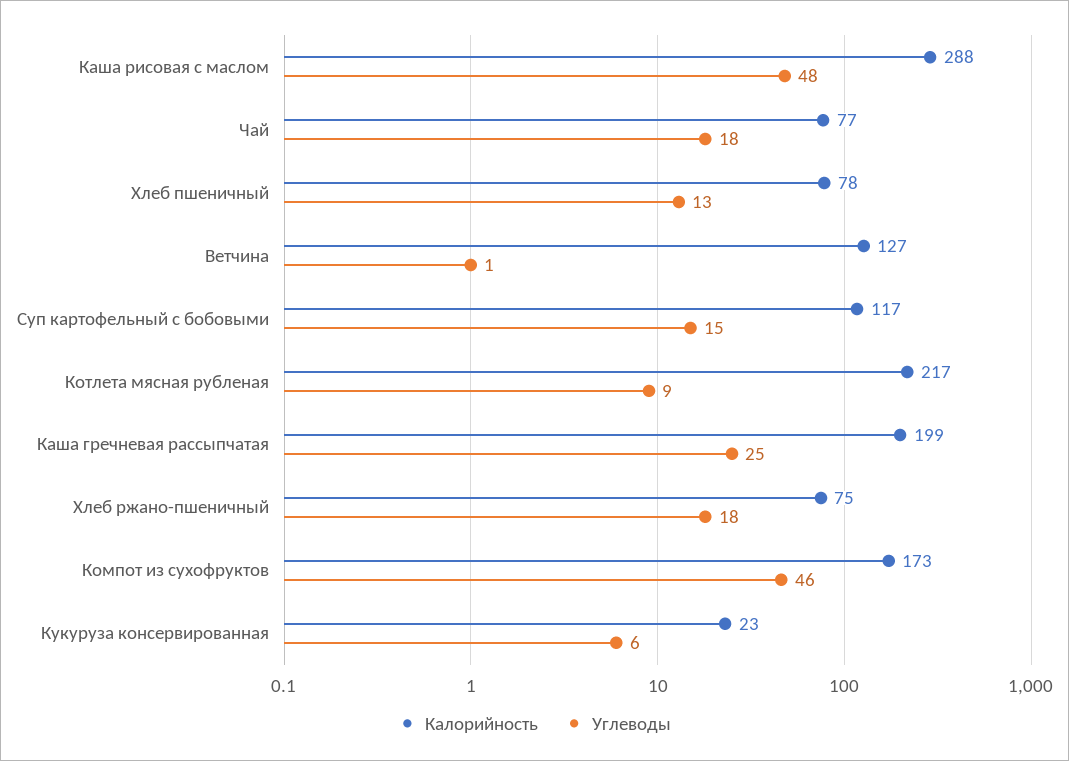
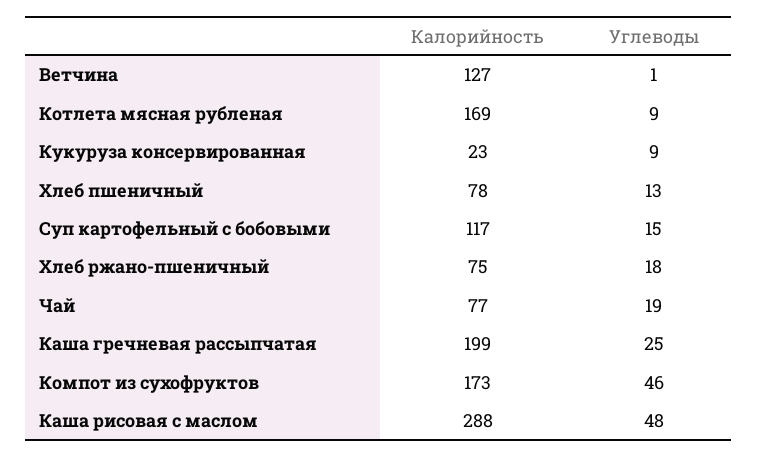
Углеводы, Чай: 18 -> 19
Калорийность, Котлета мясная рубленая: 217 -> 169
Углеводы, Кукуруза консервированная: 6 -> 9

